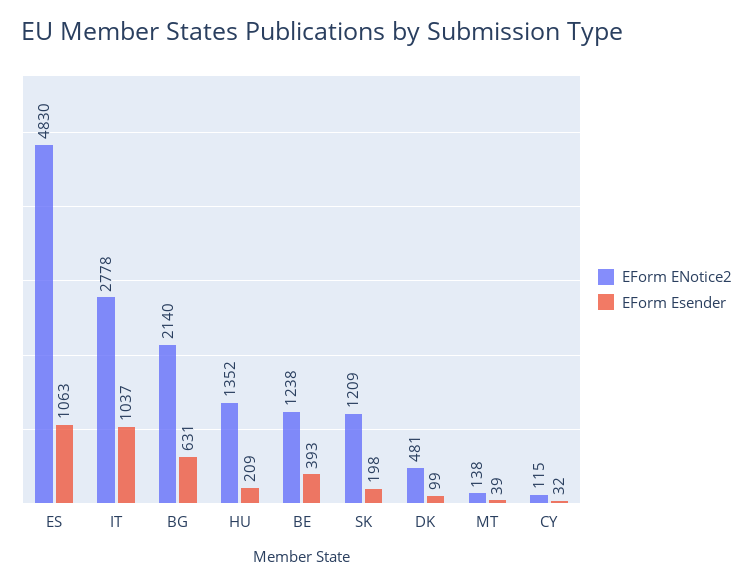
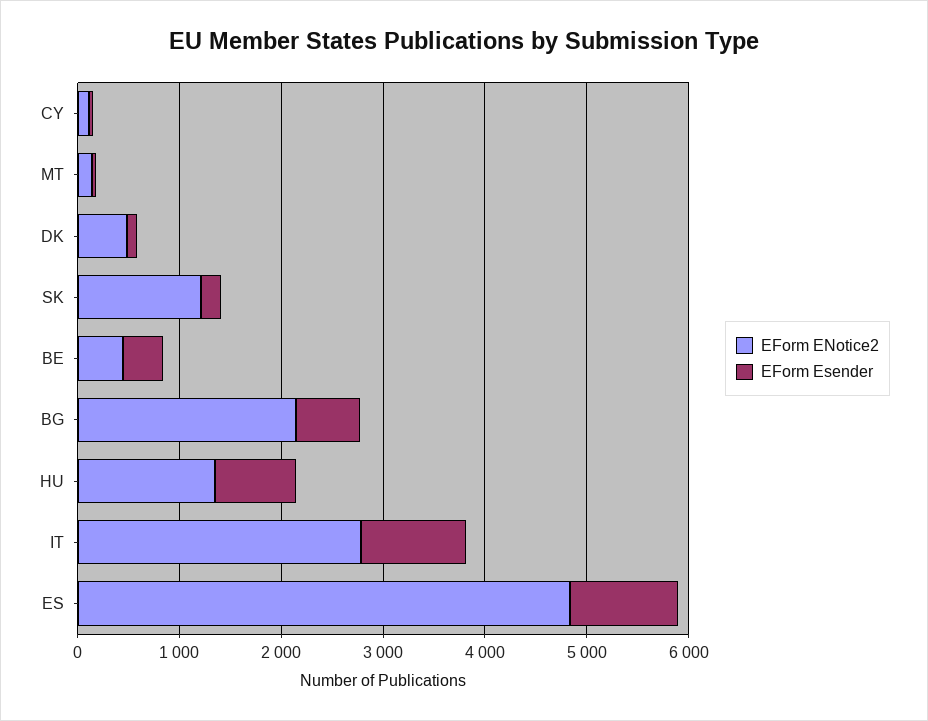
EForm Esender, HU: 209 -> 800
EForm ENotice2, BE: 1238 -> 400

